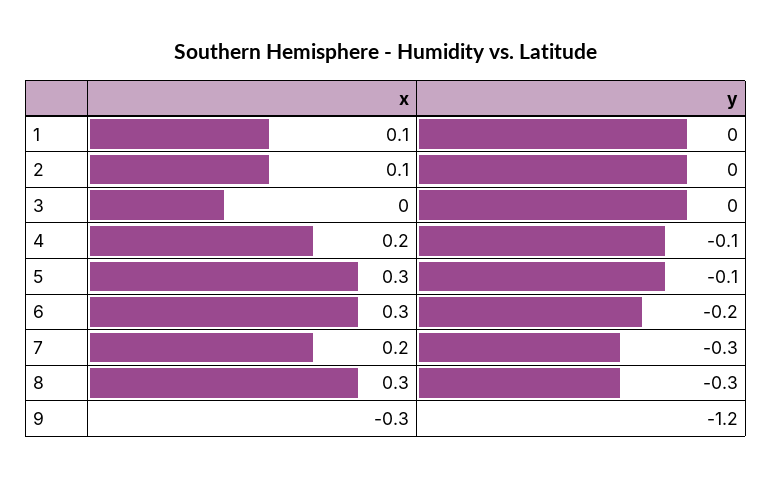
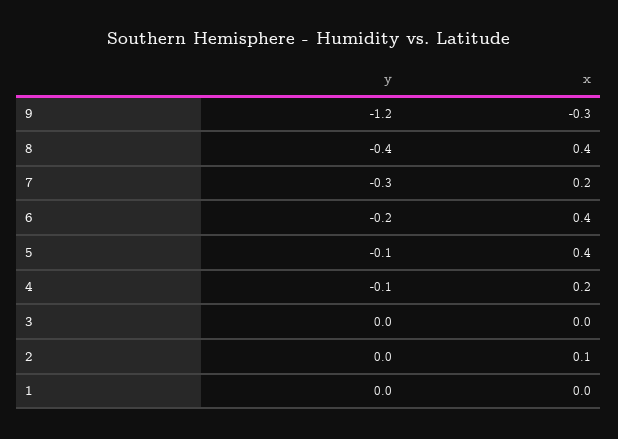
x, 1: 0.1 -> 0
x, 5: 0.3 -> 0.4
x, 6: 0.3 -> 0.4
x, 8: 0.3 -> 0.4
y, 8: -0.3 -> -0.4

